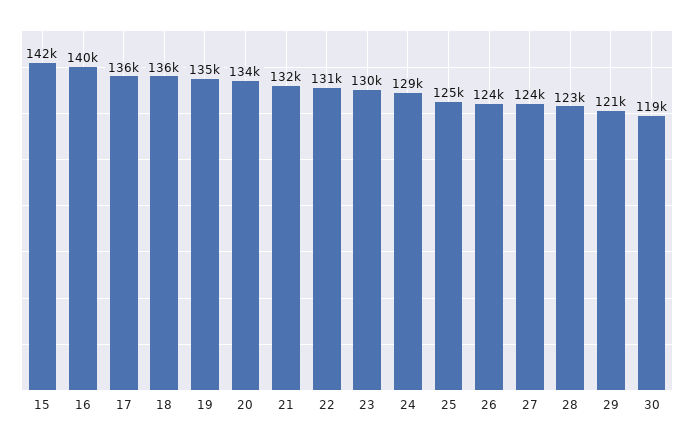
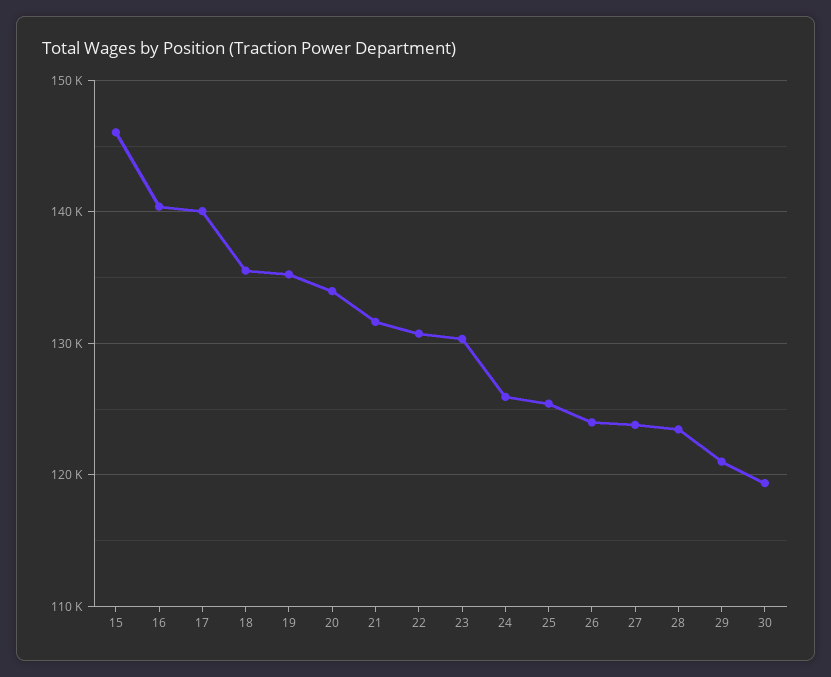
15: 142000 -> 146000
17: 136000 -> 140000
24: 129000 -> 126000

